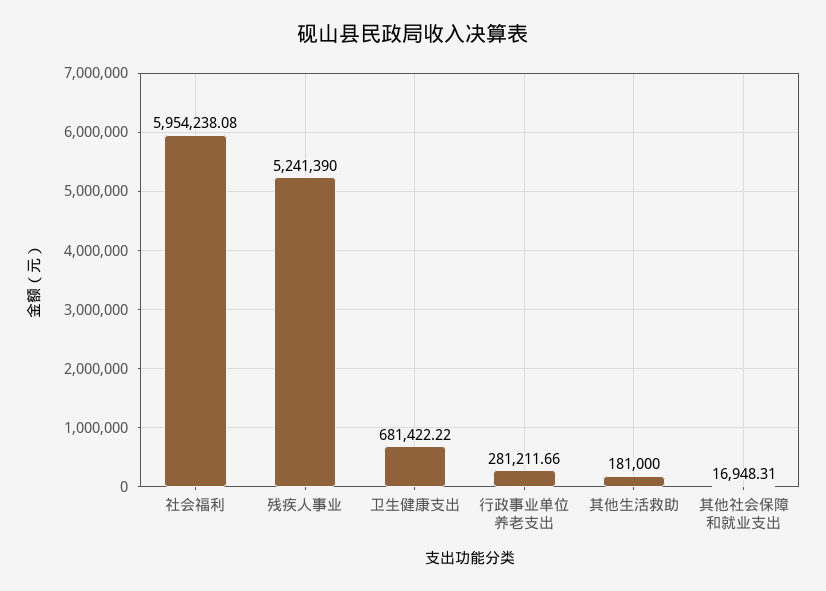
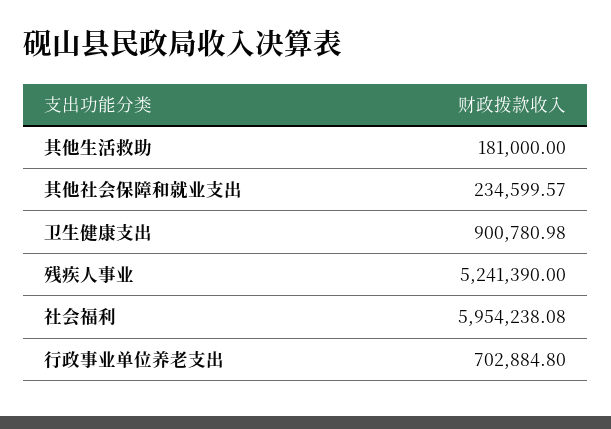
卫生健康支出: 681422.22 -> 900780.98
行政事业单位养老支出: 281211.66 -> 702884.8
其他社会保障和就业支出: 16948.31 -> 234599.57

